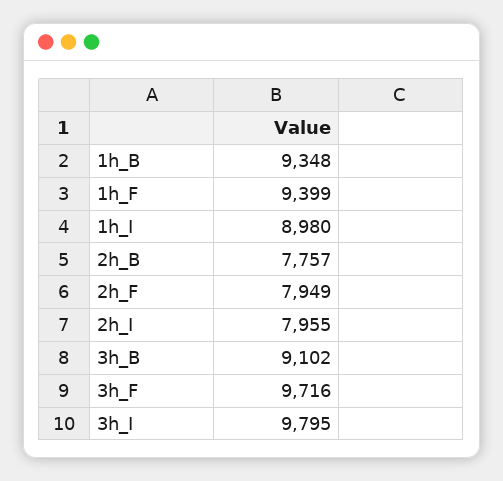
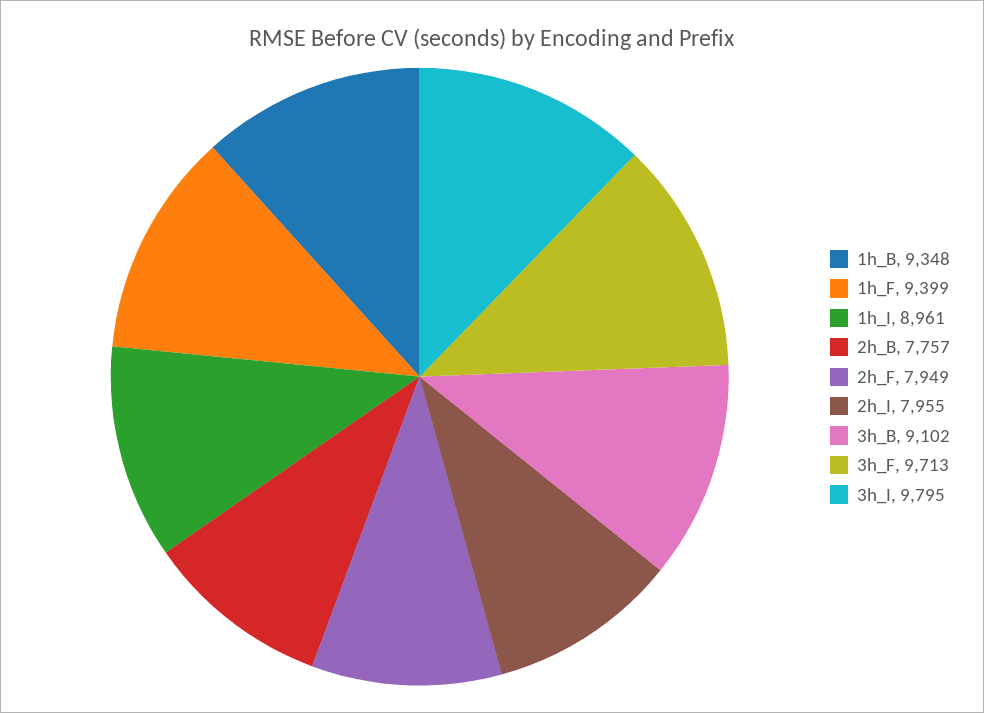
1h_I: 8980 -> 8961
3h_F: 9716 -> 9713

